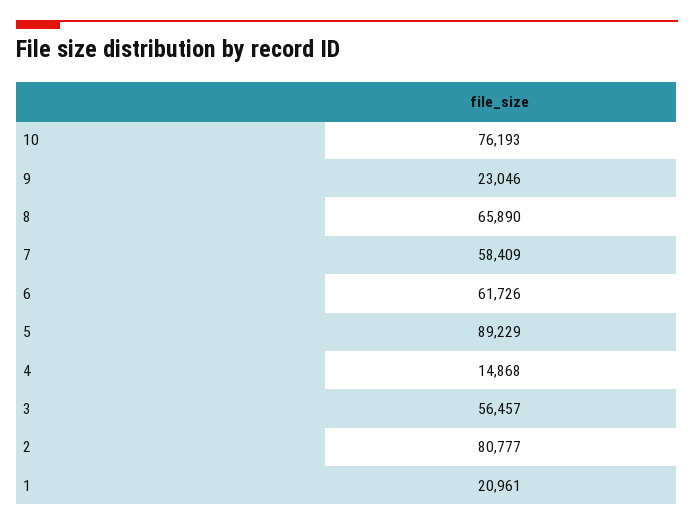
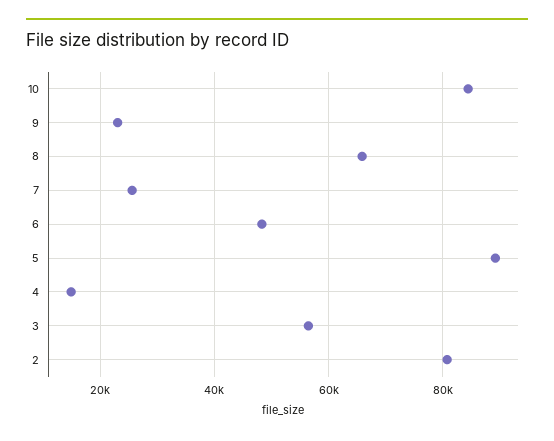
10: 76193 -> 84000
7: 58409 -> 26000
6: 61726 -> 48000
1: 20961 -> none

